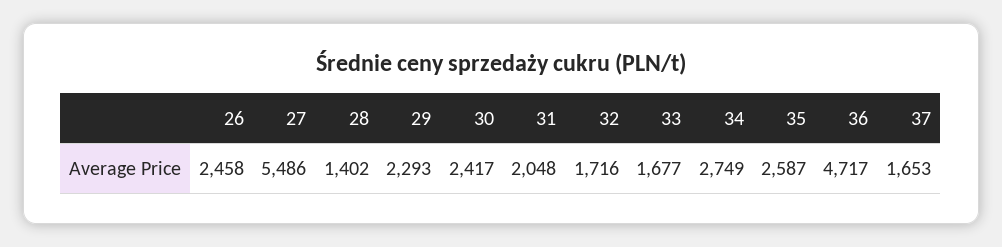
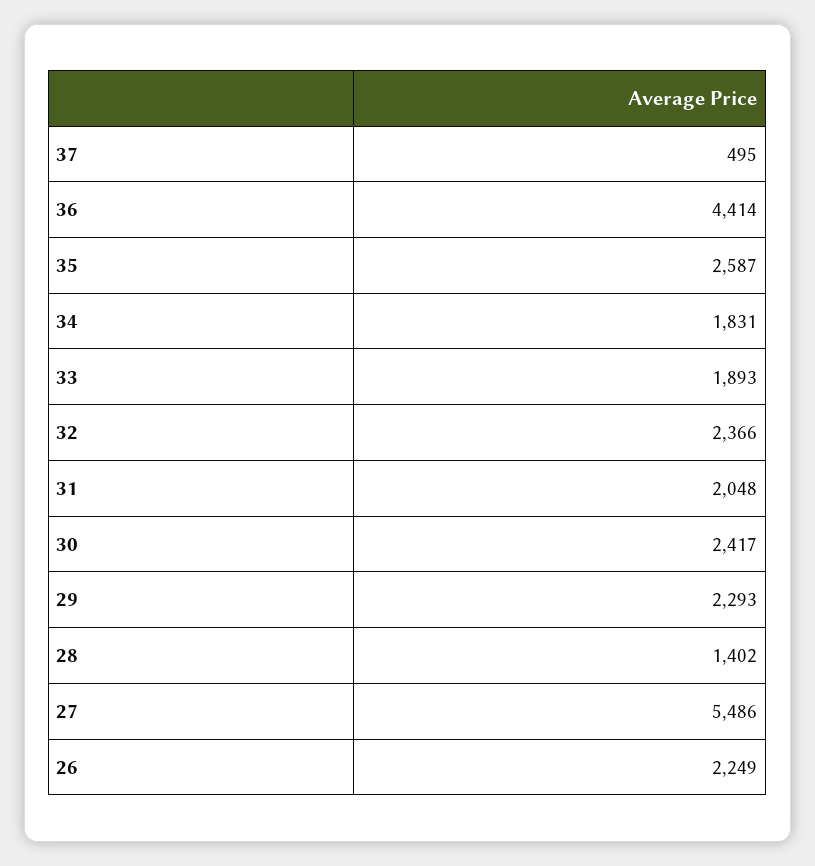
26: 2458 -> 2249
32: 1716 -> 2366
33: 1677 -> 1893
34: 2749 -> 1831
36: 4717 -> 4414
37: 1653 -> 495

